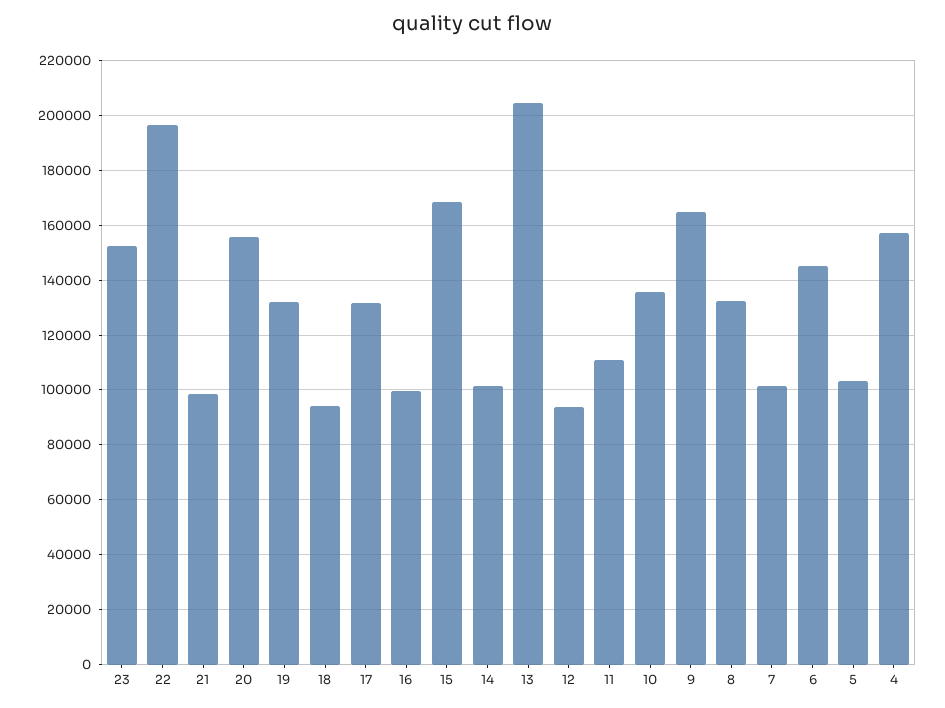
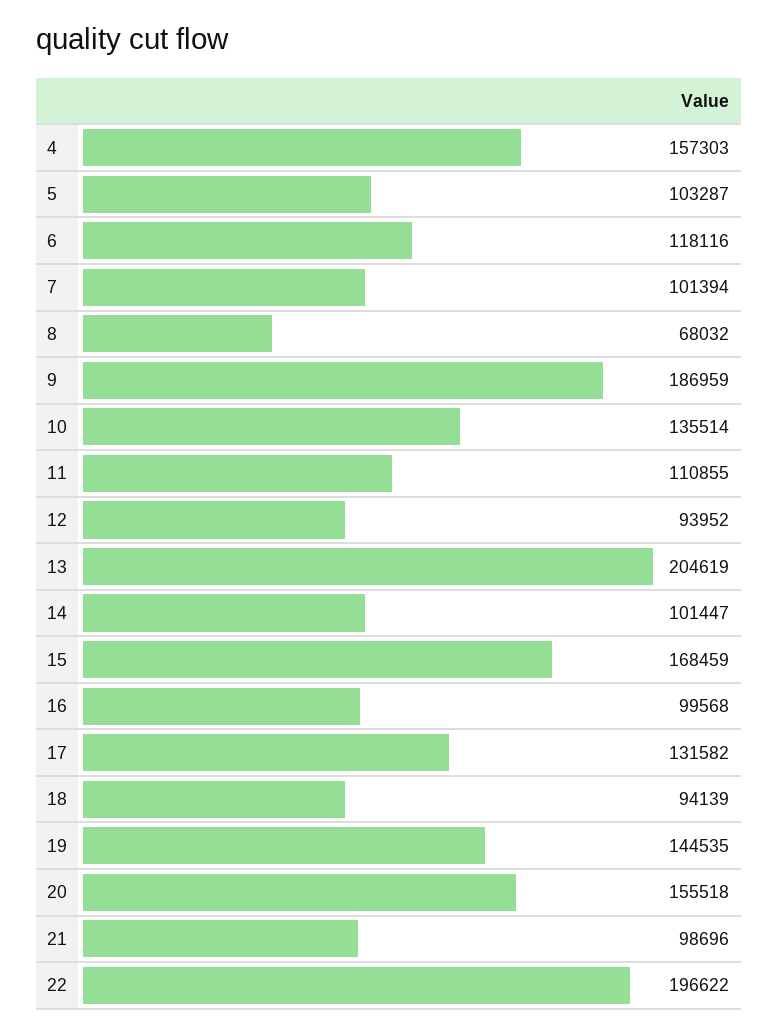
23: 152500 -> none
19: 132500 -> 144535
9: 165000 -> 186959
8: 132500 -> 68032
6: 145000 -> 118116

